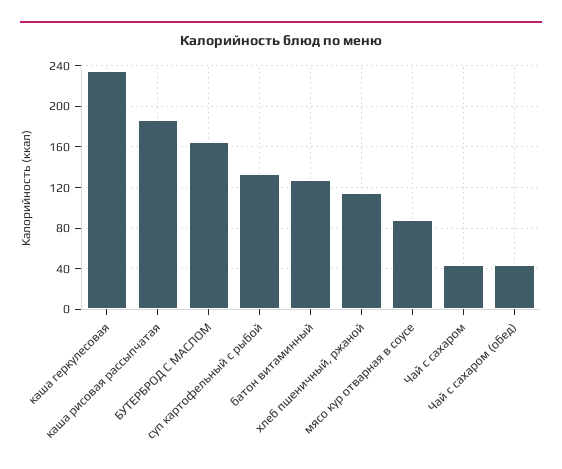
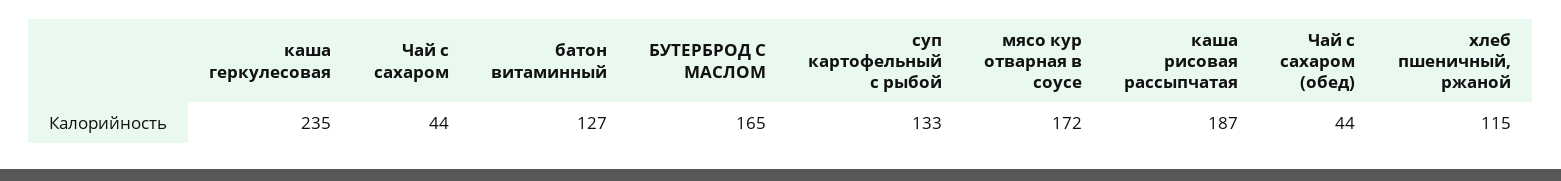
мясо кур отварная в соусе: 90 -> 172

